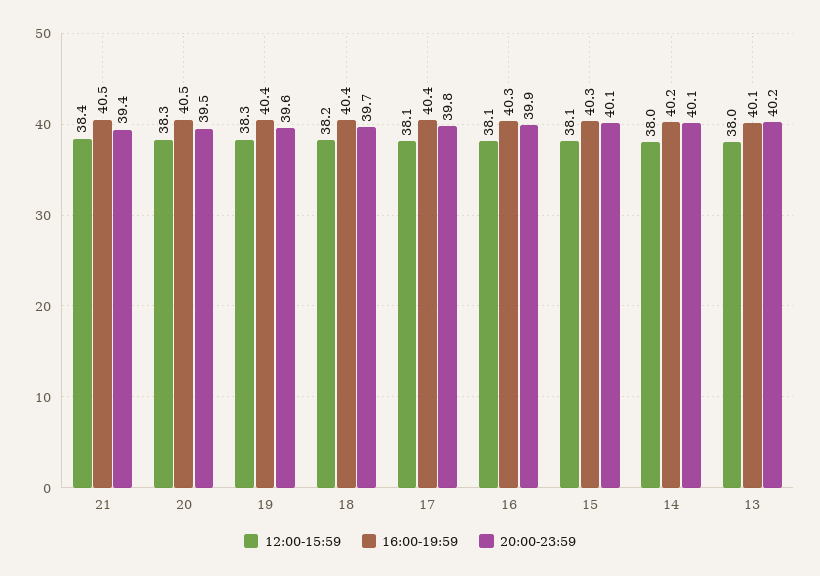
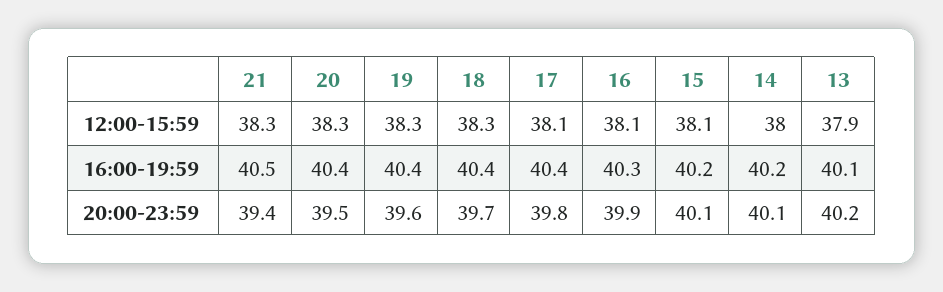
12:00-15:59, 21: 38.4 -> 38.3
16:00-19:59, 20: 40.5 -> 40.4
12:00-15:59, 18: 38.2 -> 38.3
16:00-19:59, 15: 40.3 -> 40.2
12:00-15:59, 13: 38 -> 37.9

